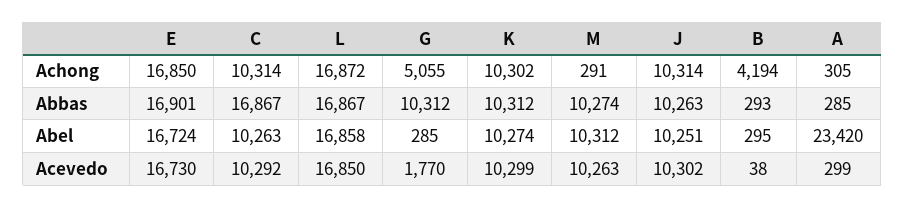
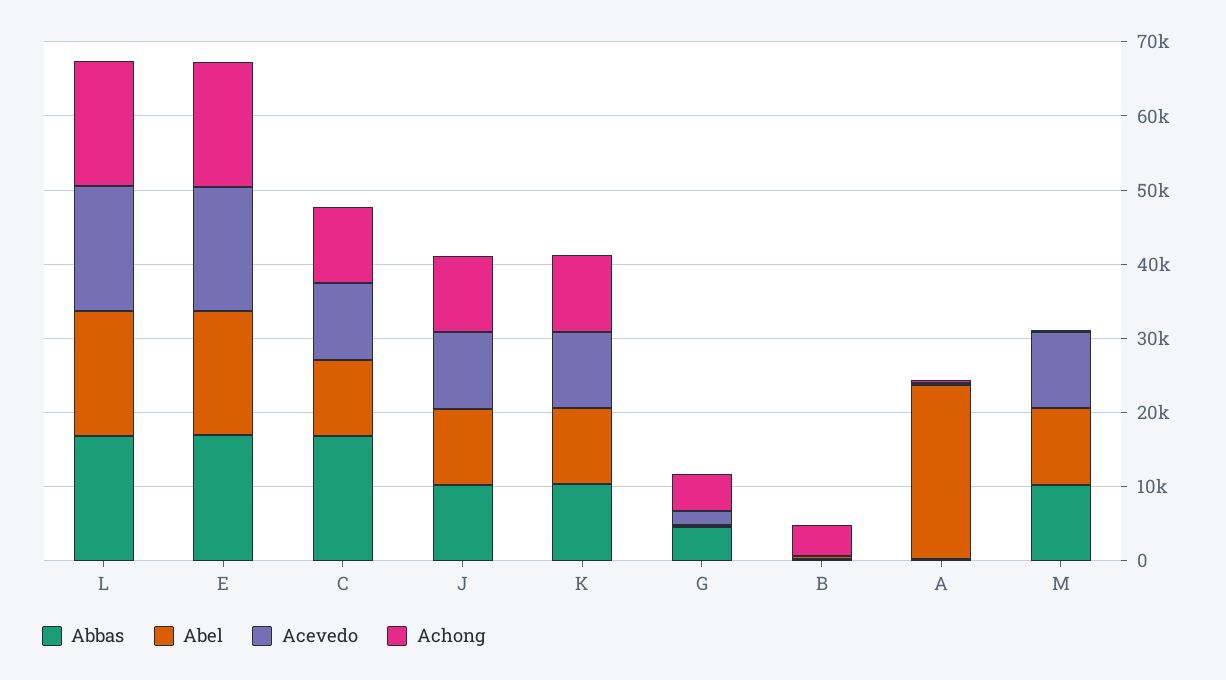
Abbas, G: 10312 -> 4000

